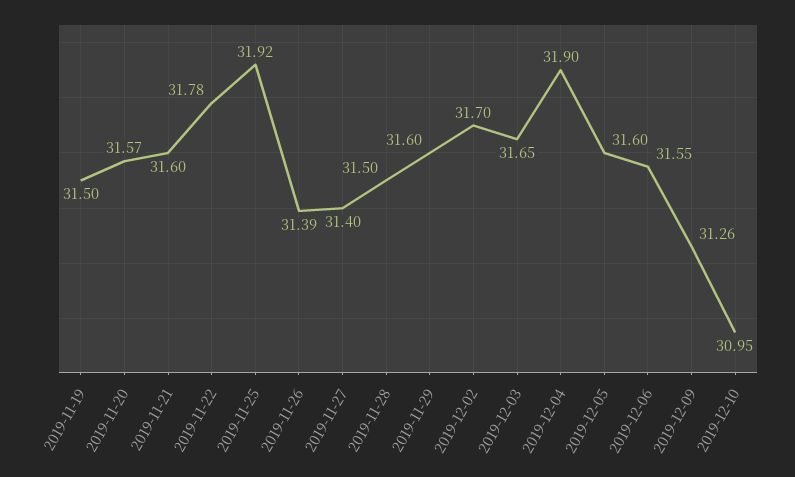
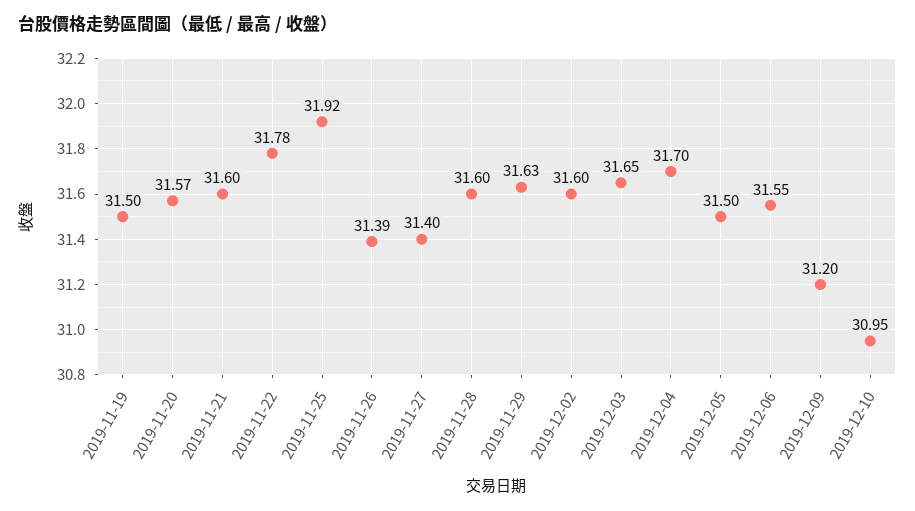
2019-11-28: 31.5 -> 31.6
2019-11-29: 31.6 -> 31.63
2019-12-02: 31.7 -> 31.6
2019-12-04: 31.9 -> 31.7
2019-12-05: 31.6 -> 31.5
2019-12-09: 31.26 -> 31.2

